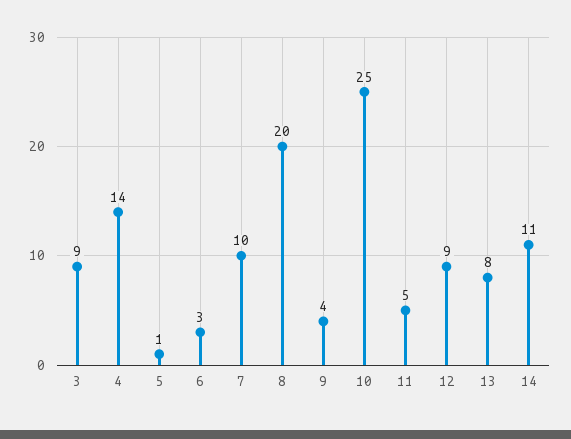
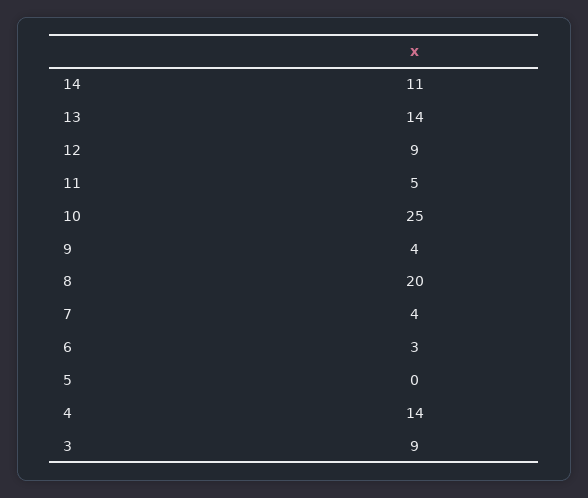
5: 1 -> 0
7: 10 -> 4
13: 8 -> 14

